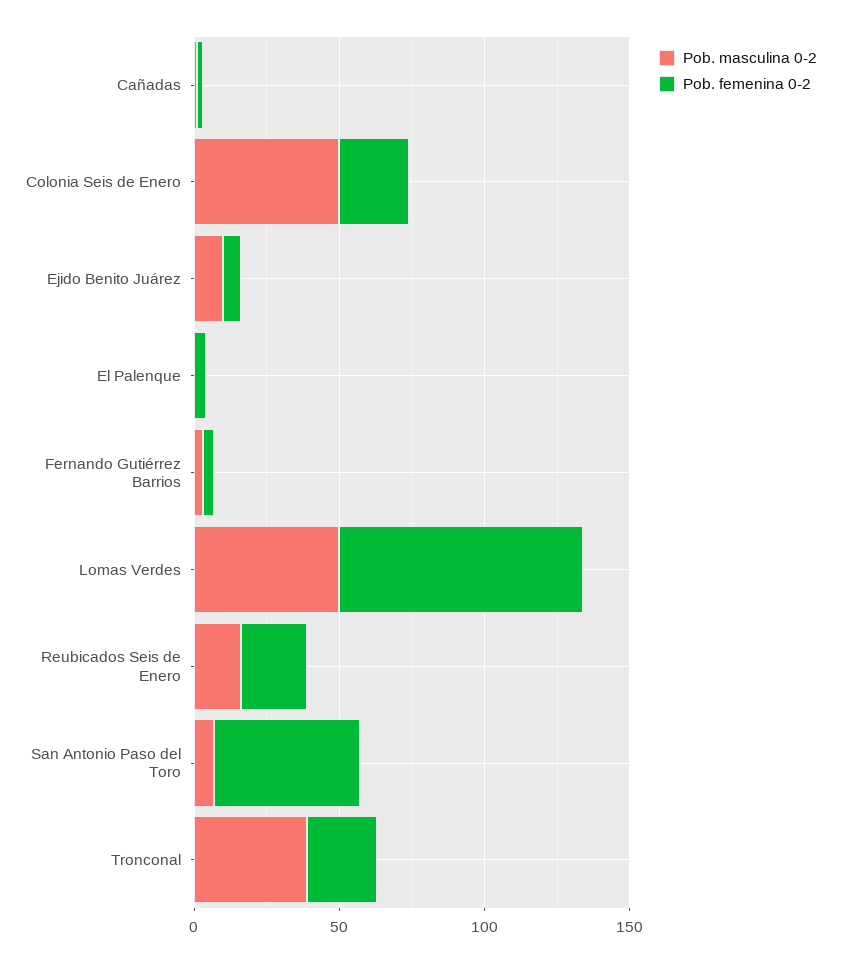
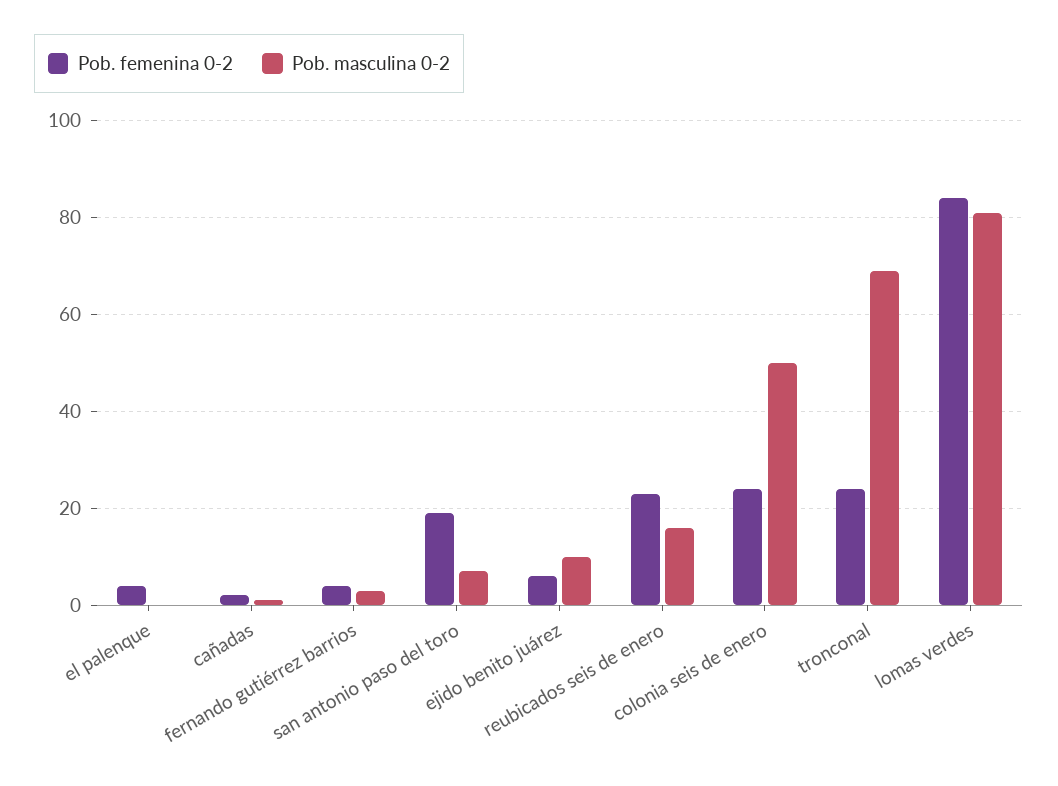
Pob. masculina 0-2, Lomas Verdes: 50 -> 80
Pob. femenina 0-2, San Antonio Paso del Toro: 50 -> 20
Pob. masculina 0-2, Tronconal: 40 -> 70

